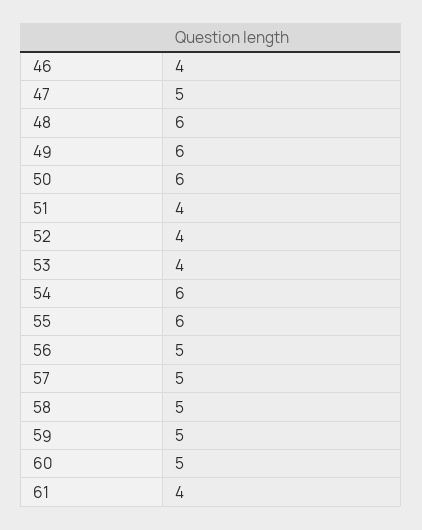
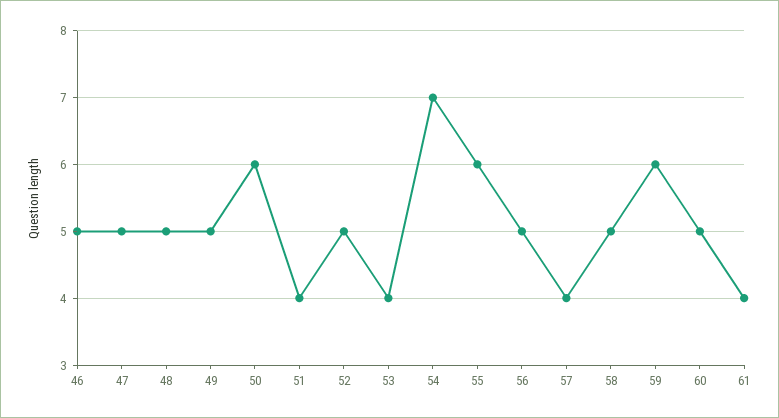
46: 4 -> 5
48: 6 -> 5
49: 6 -> 5
52: 4 -> 5
54: 6 -> 7
57: 5 -> 4
59: 5 -> 6

